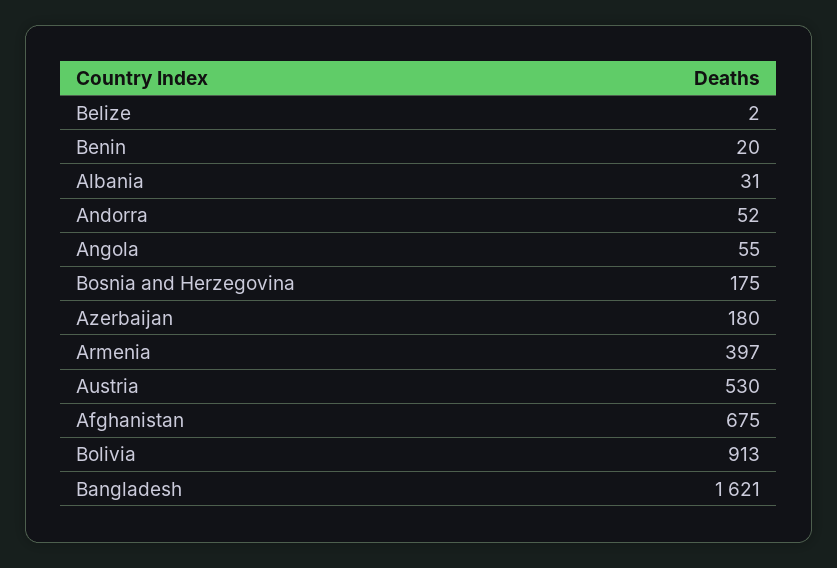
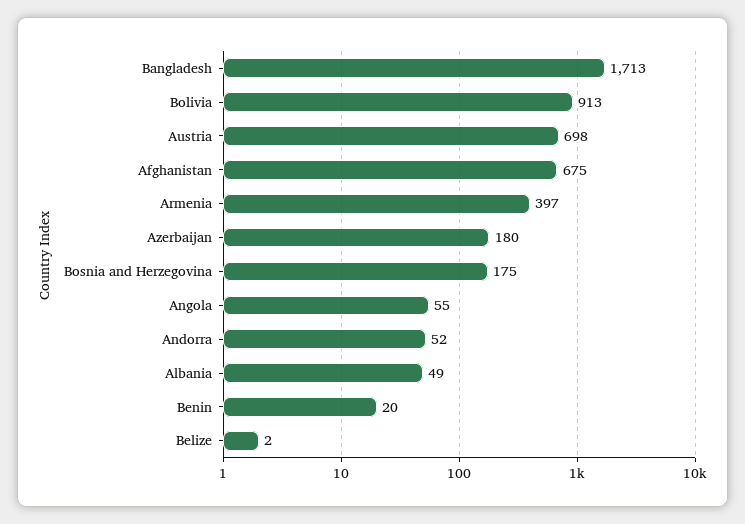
Albania: 31 -> 49
Austria: 530 -> 698
Bangladesh: 1621 -> 1713

